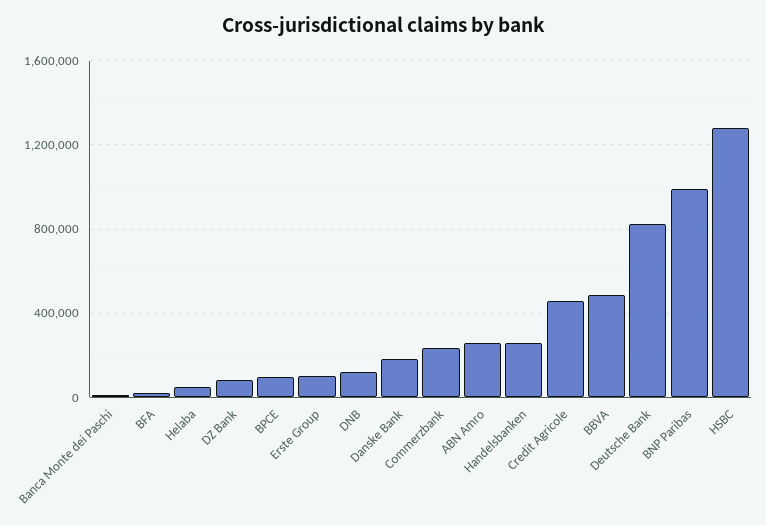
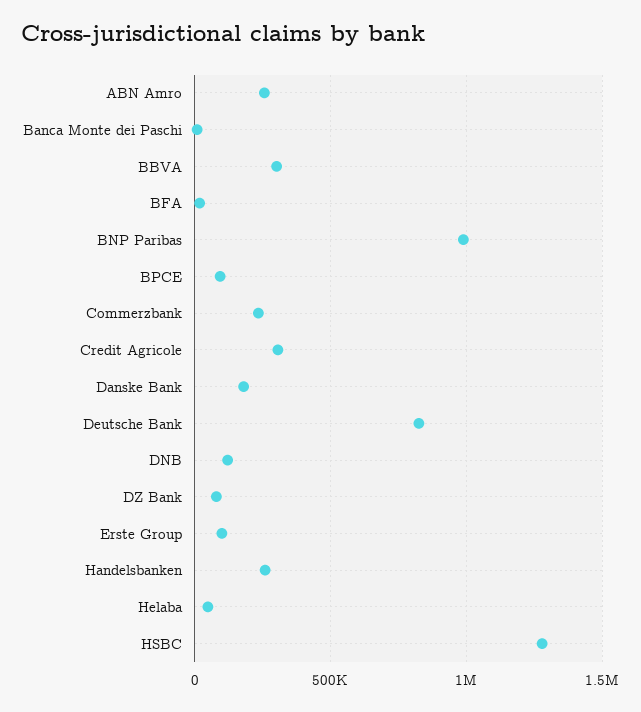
Credit Agricole: 450000 -> 300000
BBVA: 500000 -> 300000

